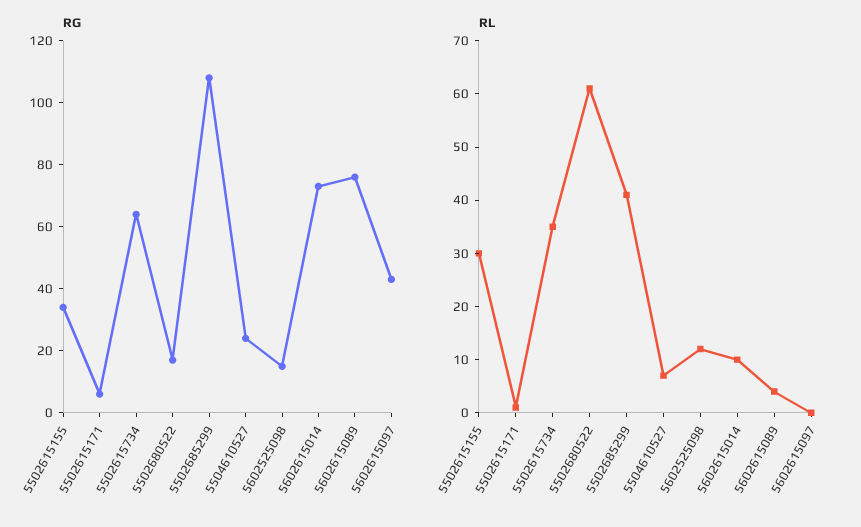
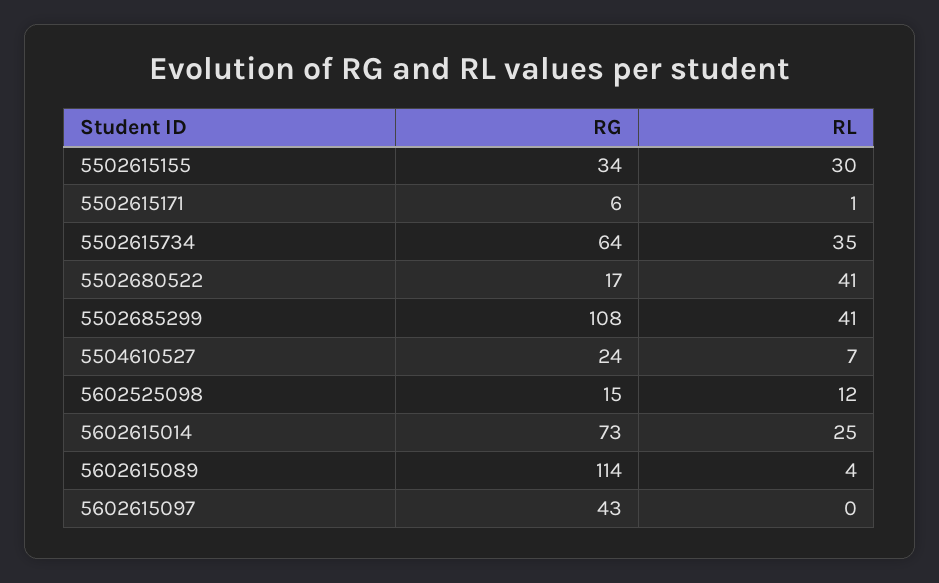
RG, 5602615089: 75 -> 114
RL, 5502680522: 60 -> 41
RL, 5602615014: 10 -> 25

